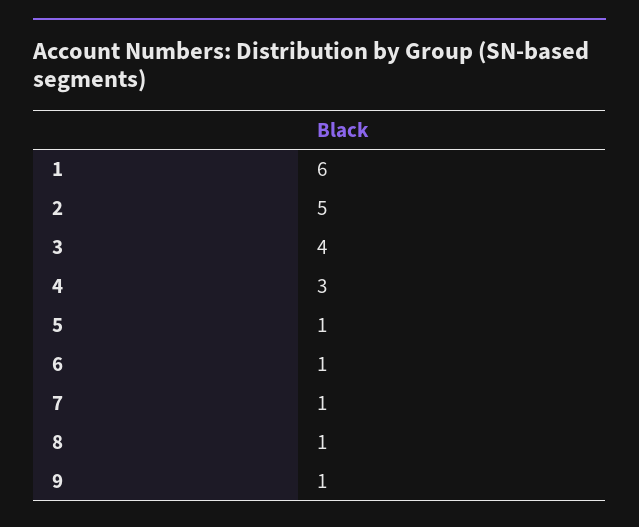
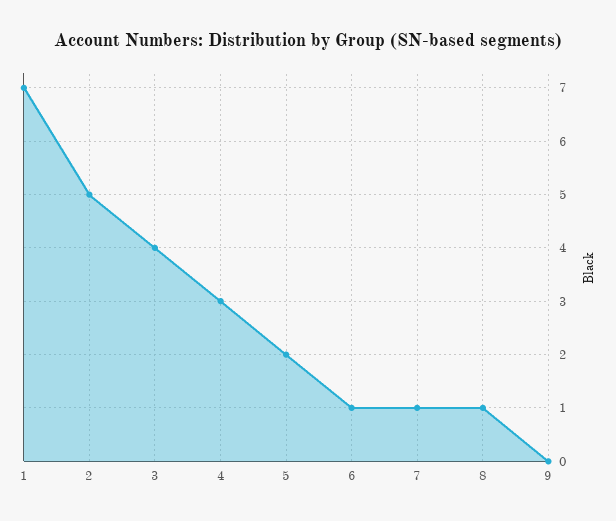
1: 6 -> 7
5: 1 -> 2
9: 1 -> 0

